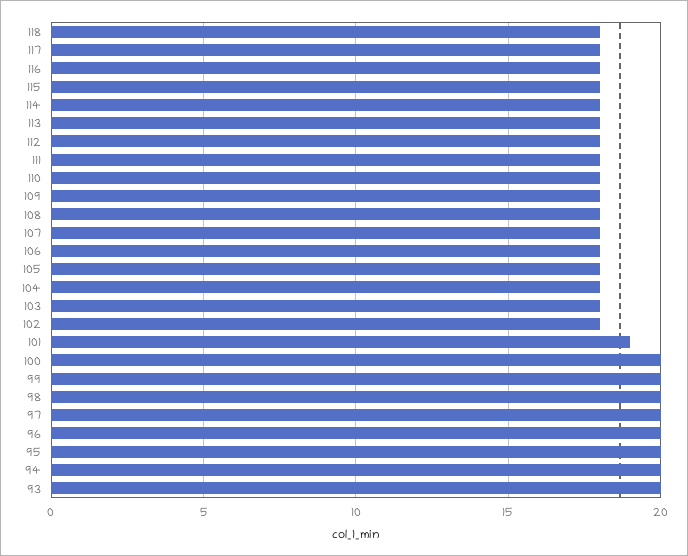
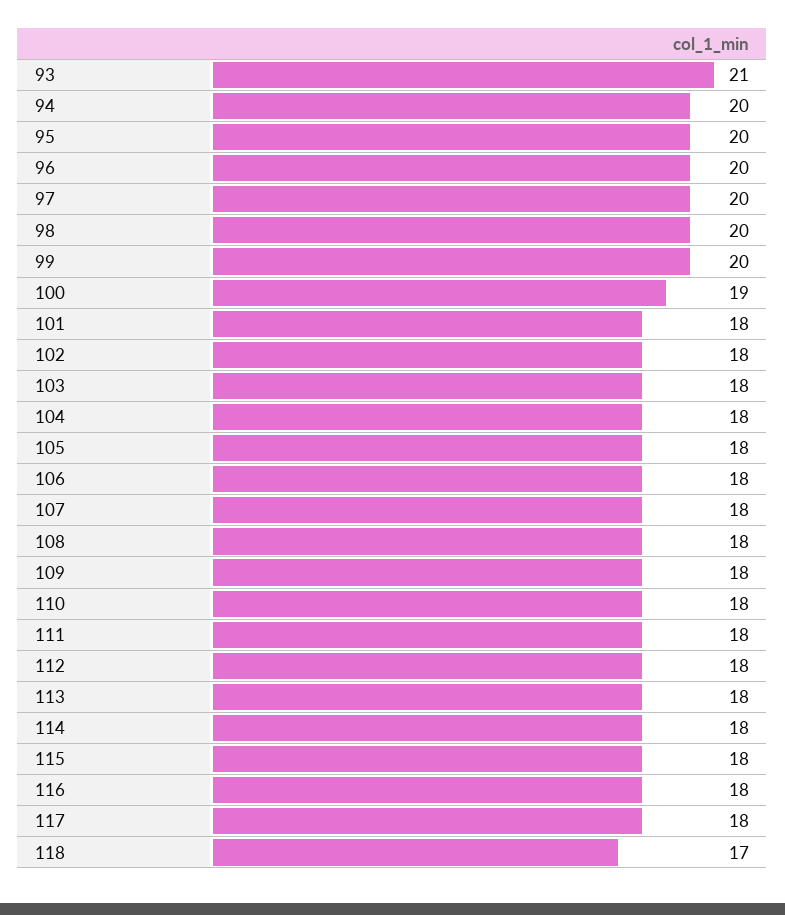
118: 18 -> 17
101: 19 -> 18
100: 20 -> 19
93: 20 -> 21

